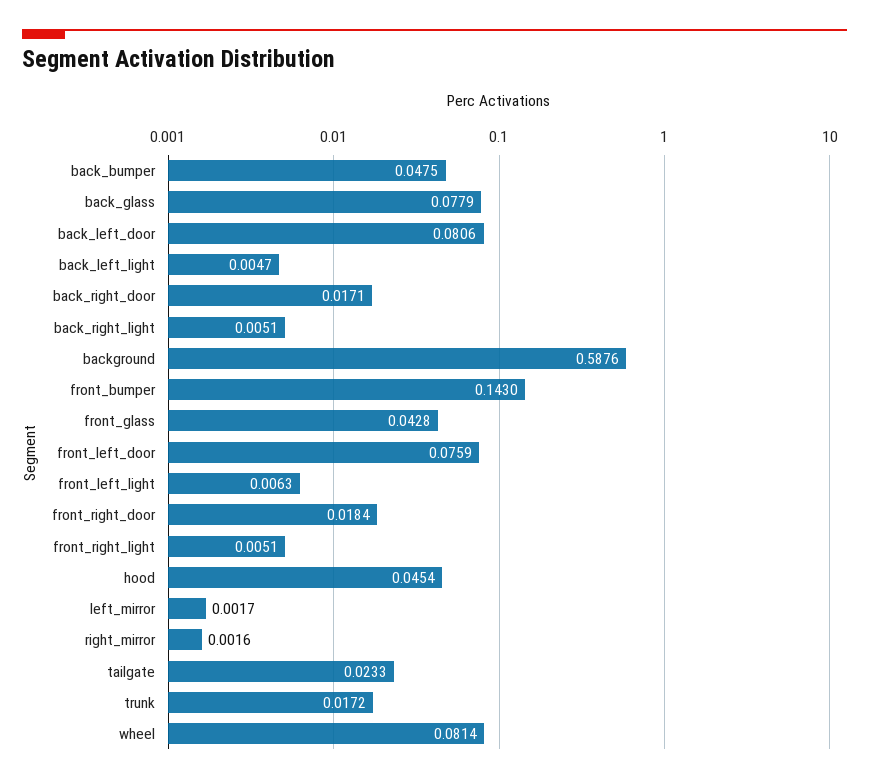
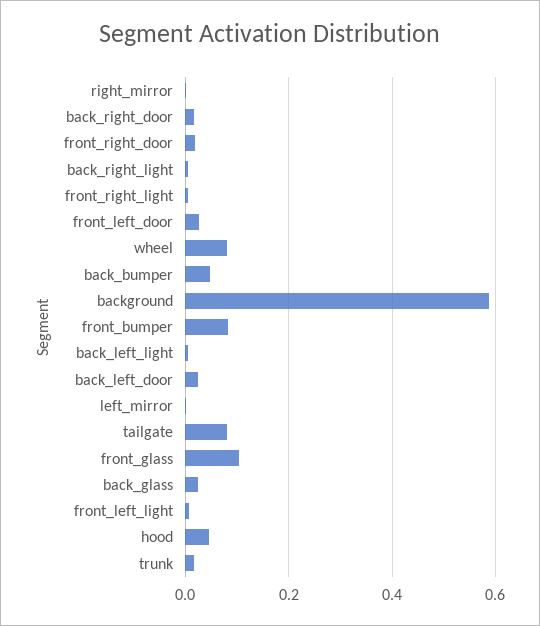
back_glass: 0.0779 -> 0.02
back_left_door: 0.0806 -> 0.02
front_bumper: 0.143 -> 0.08
front_glass: 0.0428 -> 0.1
front_left_door: 0.0759 -> 0.02
tailgate: 0.0233 -> 0.08

